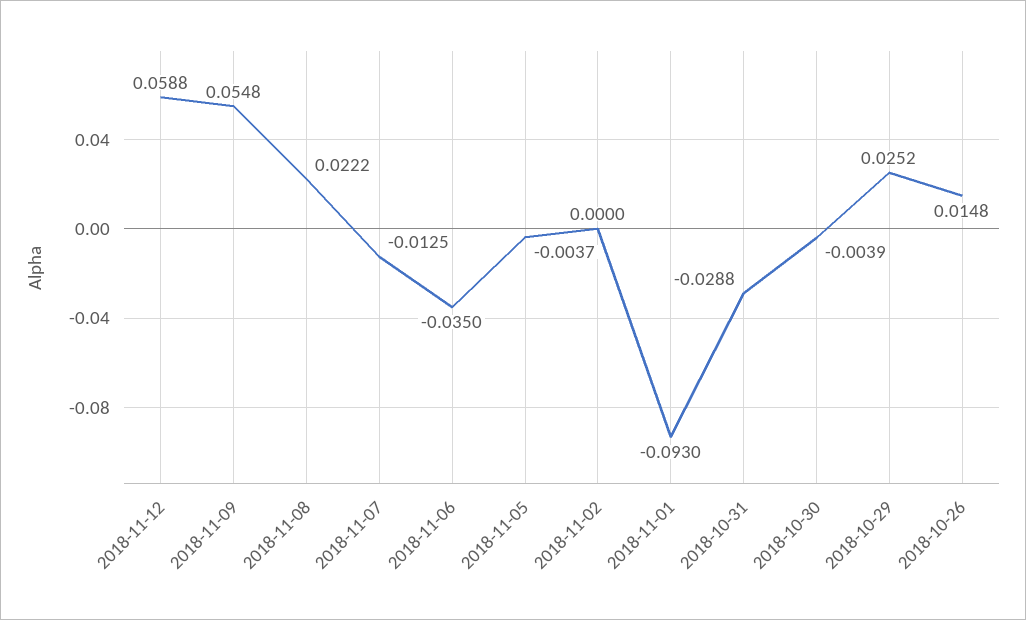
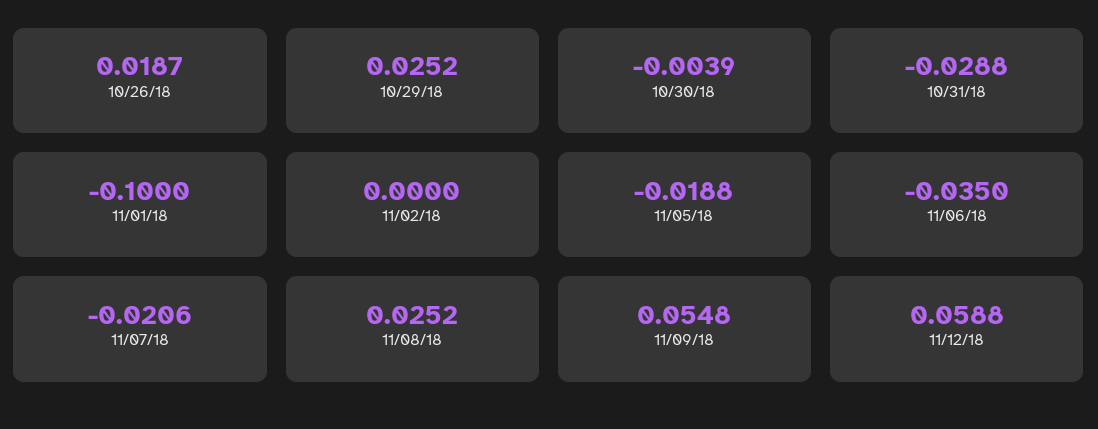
2018-11-08: 0.0222 -> 0.0252
2018-11-07: -0.0125 -> -0.0206
2018-11-05: -0.0037 -> -0.0188
2018-11-01: -0.093 -> -0.1
2018-10-26: 0.0148 -> 0.0187

